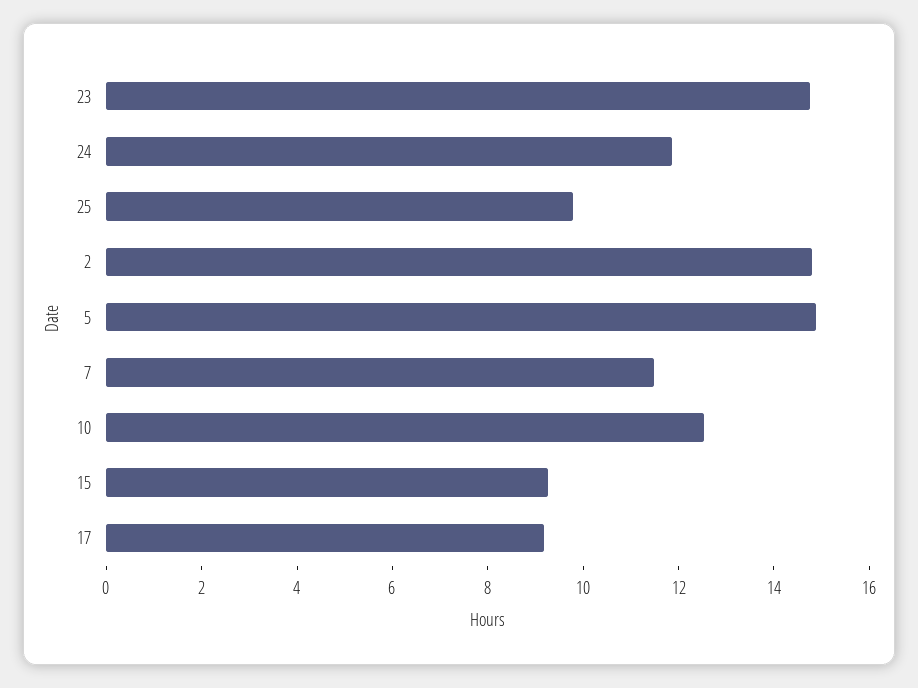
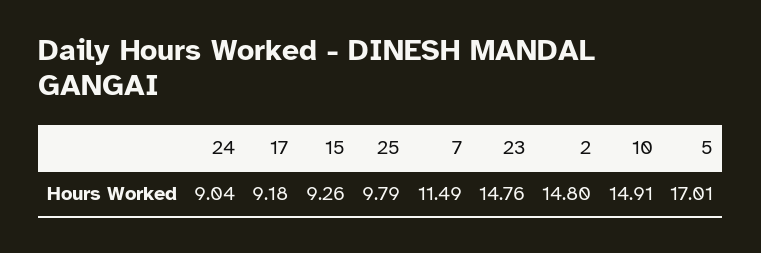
24: 12 -> 9.04
5: 15 -> 17.01
10: 12.5 -> 14.91

